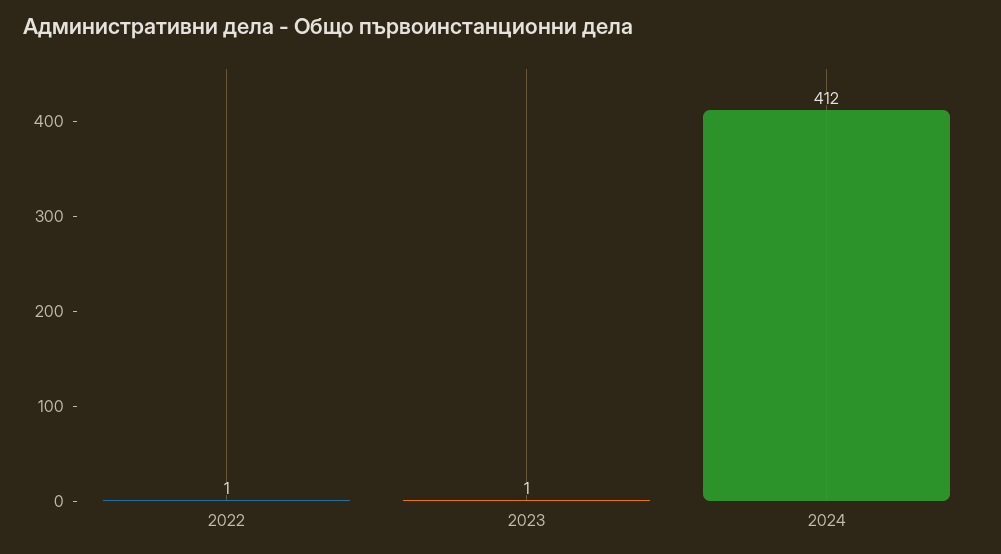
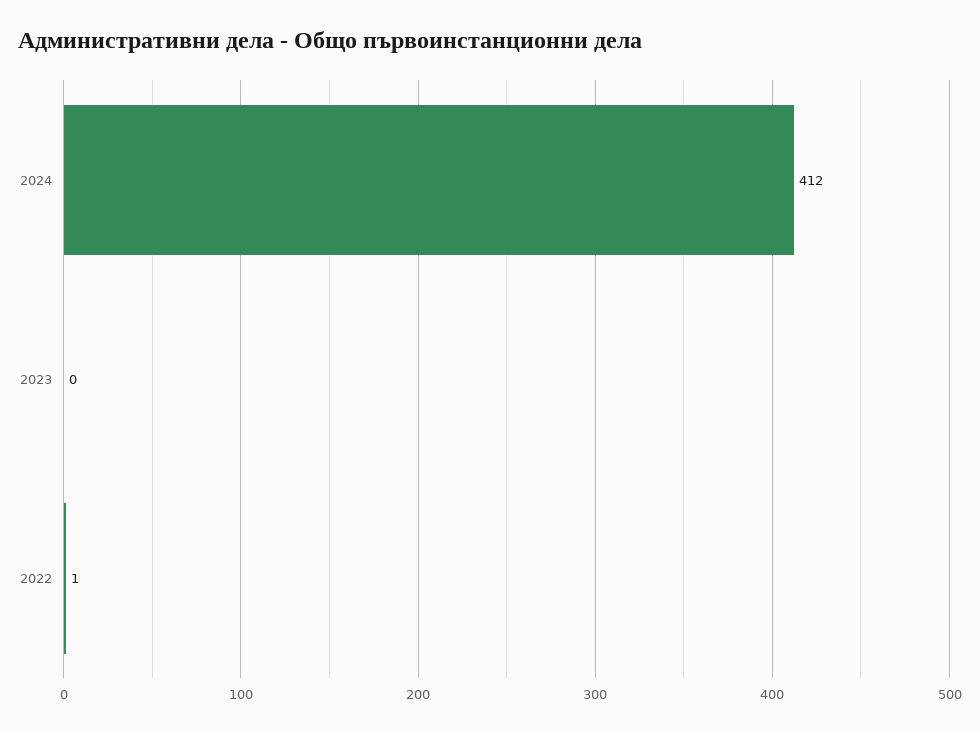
2023: 1 -> 0

